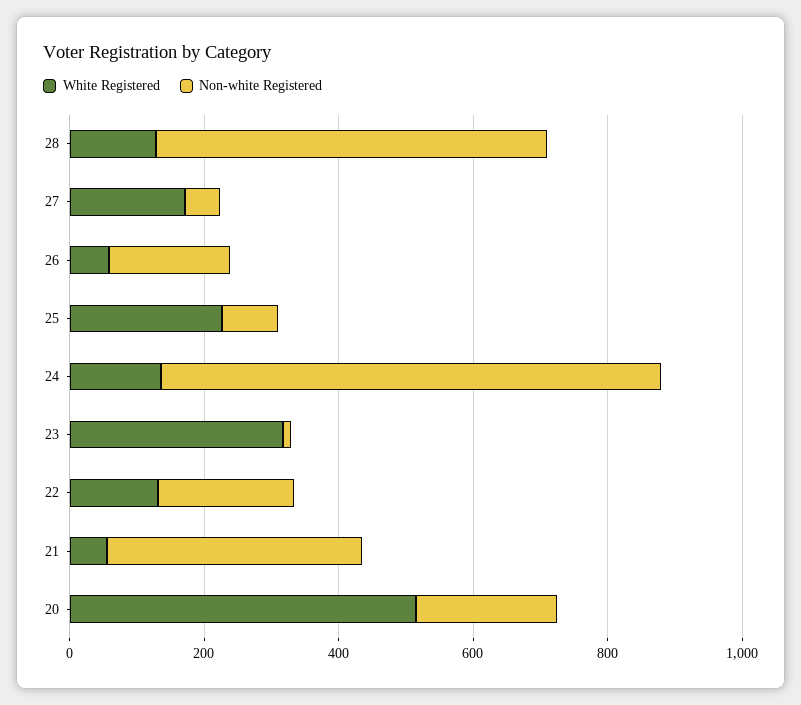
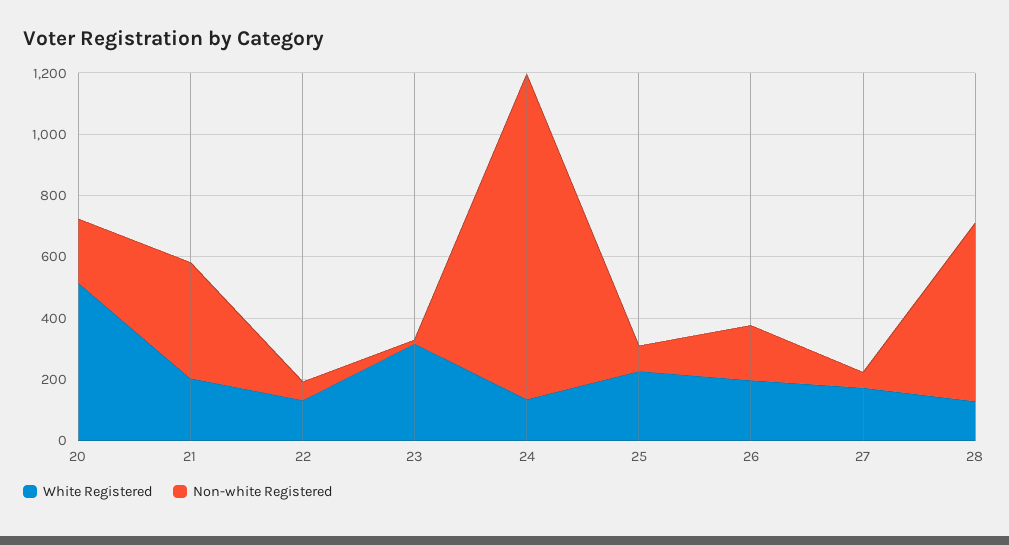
White Registered, 26: 50 -> 200
Non-white Registered, 24: 750 -> 1050
Non-white Registered, 22: 200 -> 50
White Registered, 21: 50 -> 200

